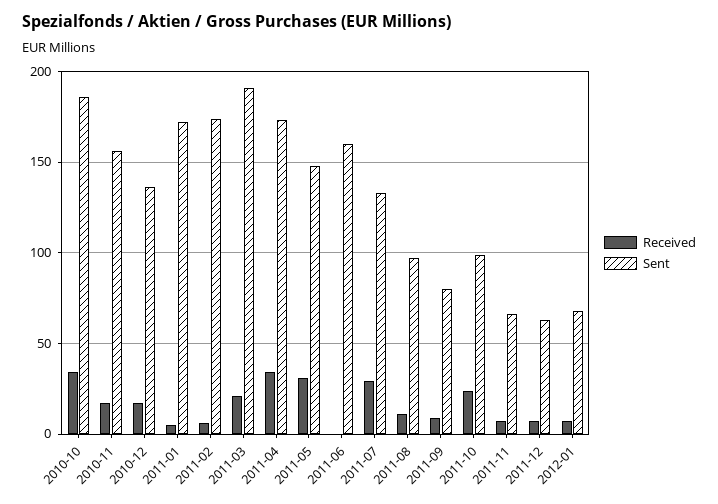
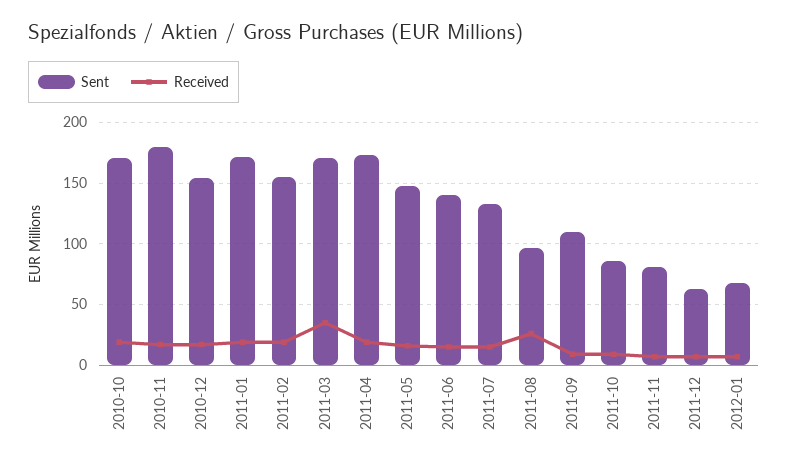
Received, 2010-10: 35 -> 20
Sent, 2010-10: 185 -> 170
Sent, 2010-11: 155 -> 180
Sent, 2010-12: 135 -> 155
Received, 2011-01: 5 -> 20
Received, 2011-02: 5 -> 20
Sent, 2011-02: 175 -> 155
Received, 2011-03: 20 -> 35
Sent, 2011-03: 190 -> 170
Received, 2011-04: 35 -> 20
Received, 2011-05: 30 -> 15
Received, 2011-06: 0 -> 15
Sent, 2011-06: 160 -> 140
Received, 2011-07: 30 -> 15
Received, 2011-08: 10 -> 25
Sent, 2011-09: 80 -> 110
Received, 2011-10: 25 -> 10
Sent, 2011-10: 100 -> 85
Sent, 2011-11: 65 -> 80

